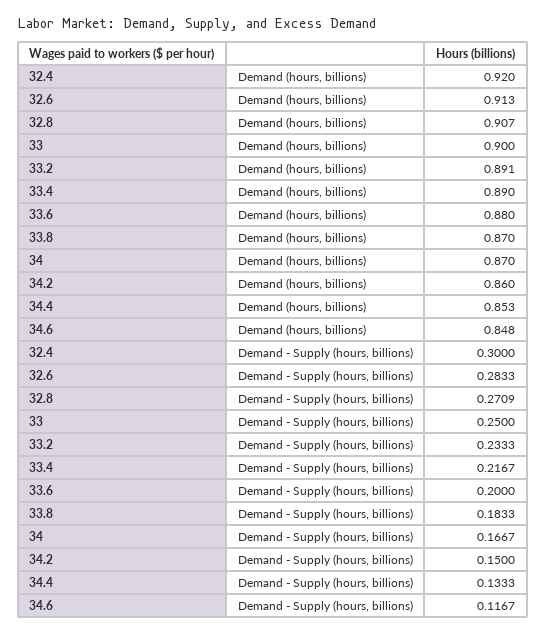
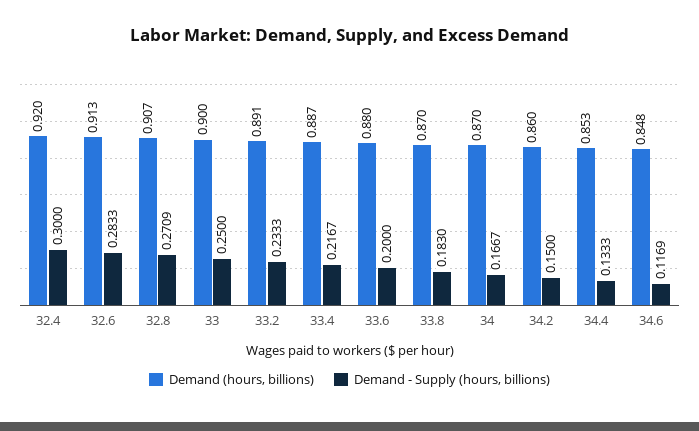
Demand (hours, billions), 33.4: 0.89 -> 0.887
Demand - Supply (hours, billions), 33.8: 0.1833 -> 0.183
Demand - Supply (hours, billions), 34.6: 0.1167 -> 0.1169

